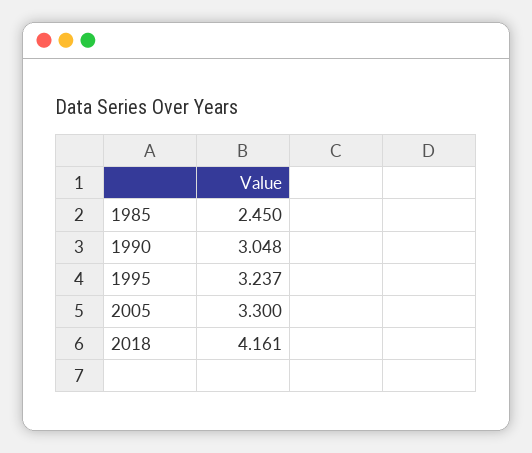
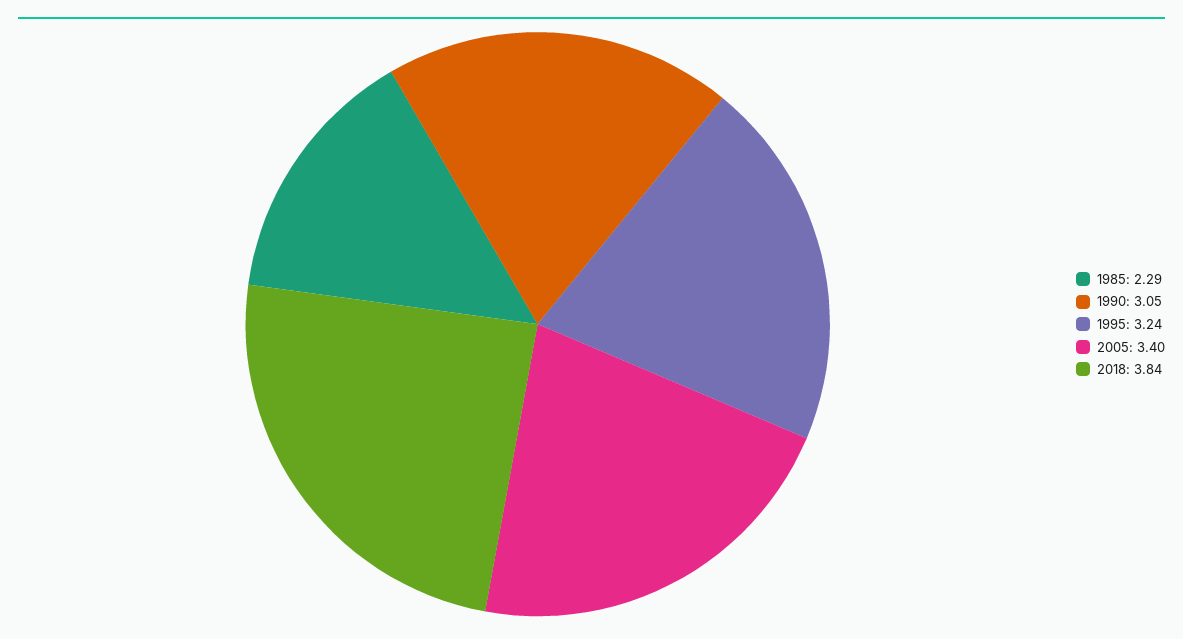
1985: 2.45 -> 2.29
2005: 3.3 -> 3.4
2018: 4.161 -> 3.84

